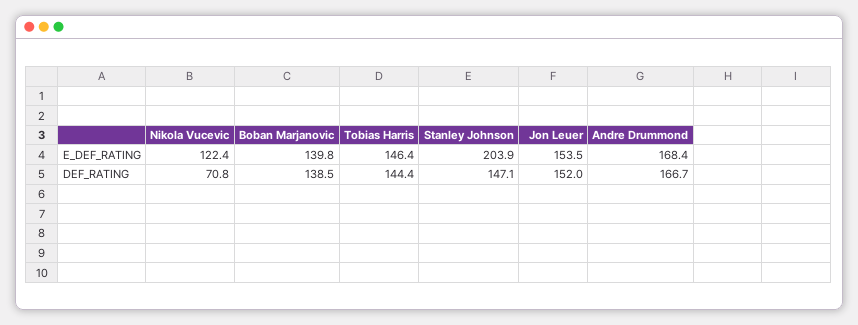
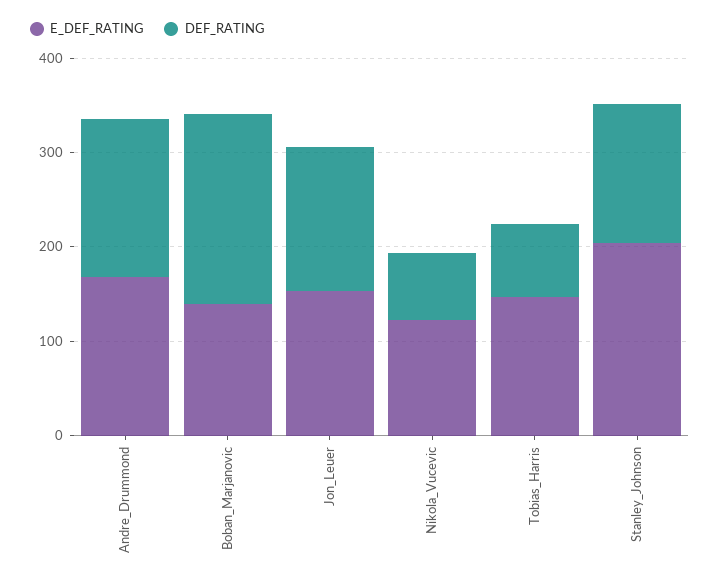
DEF_RATING, Boban Marjanovic: 138.5 -> 200
DEF_RATING, Tobias Harris: 144.4 -> 80

